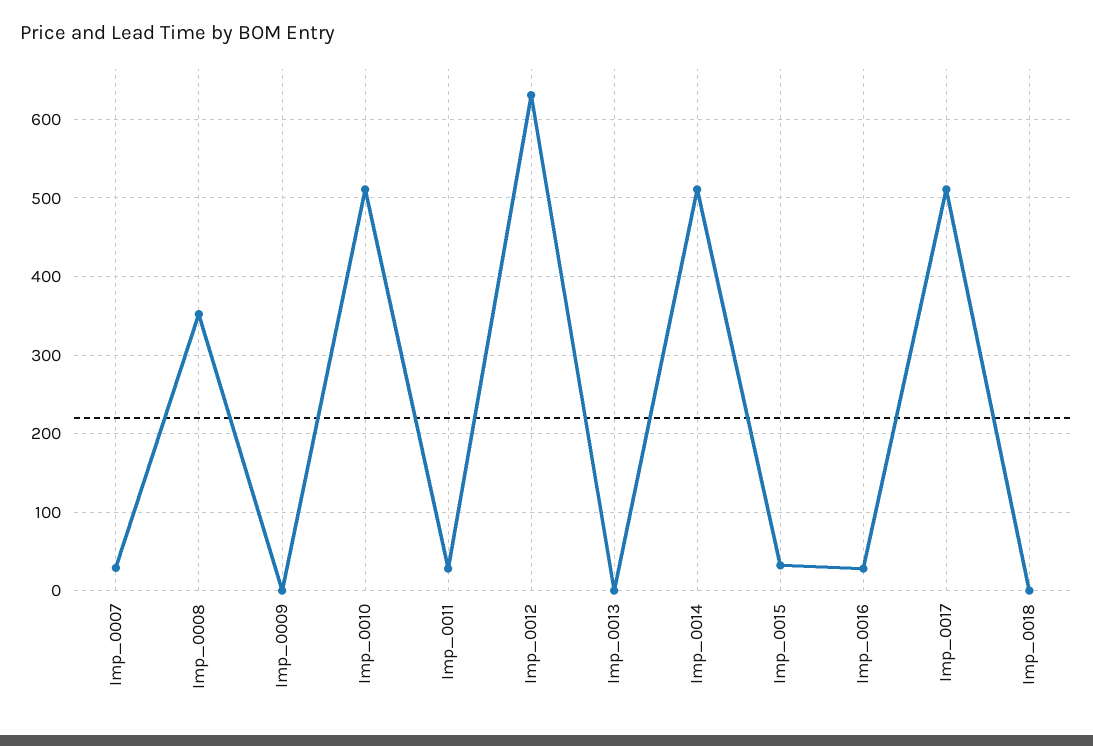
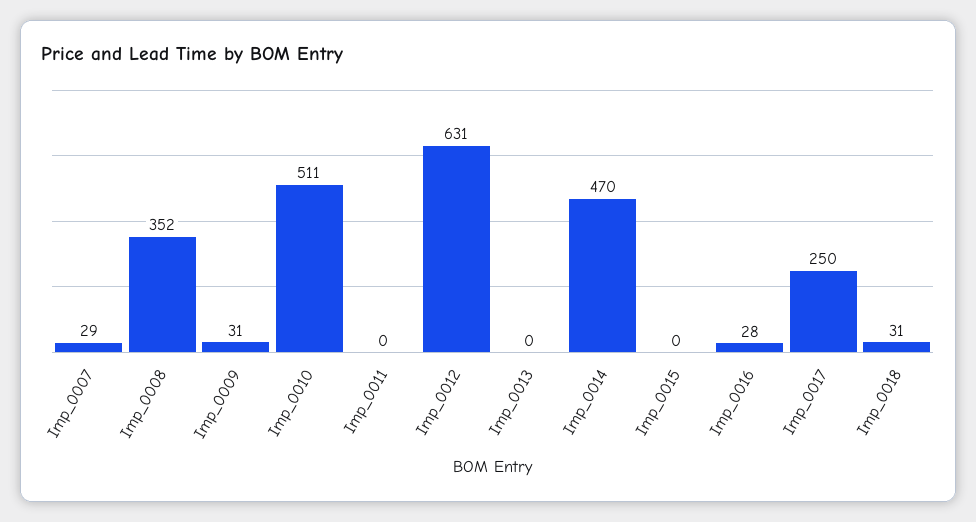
Imp_0009: 0 -> 31
Imp_0011: 30 -> 0
Imp_0014: 510 -> 470
Imp_0015: 30 -> 0
Imp_0017: 510 -> 250
Imp_0018: 0 -> 31

